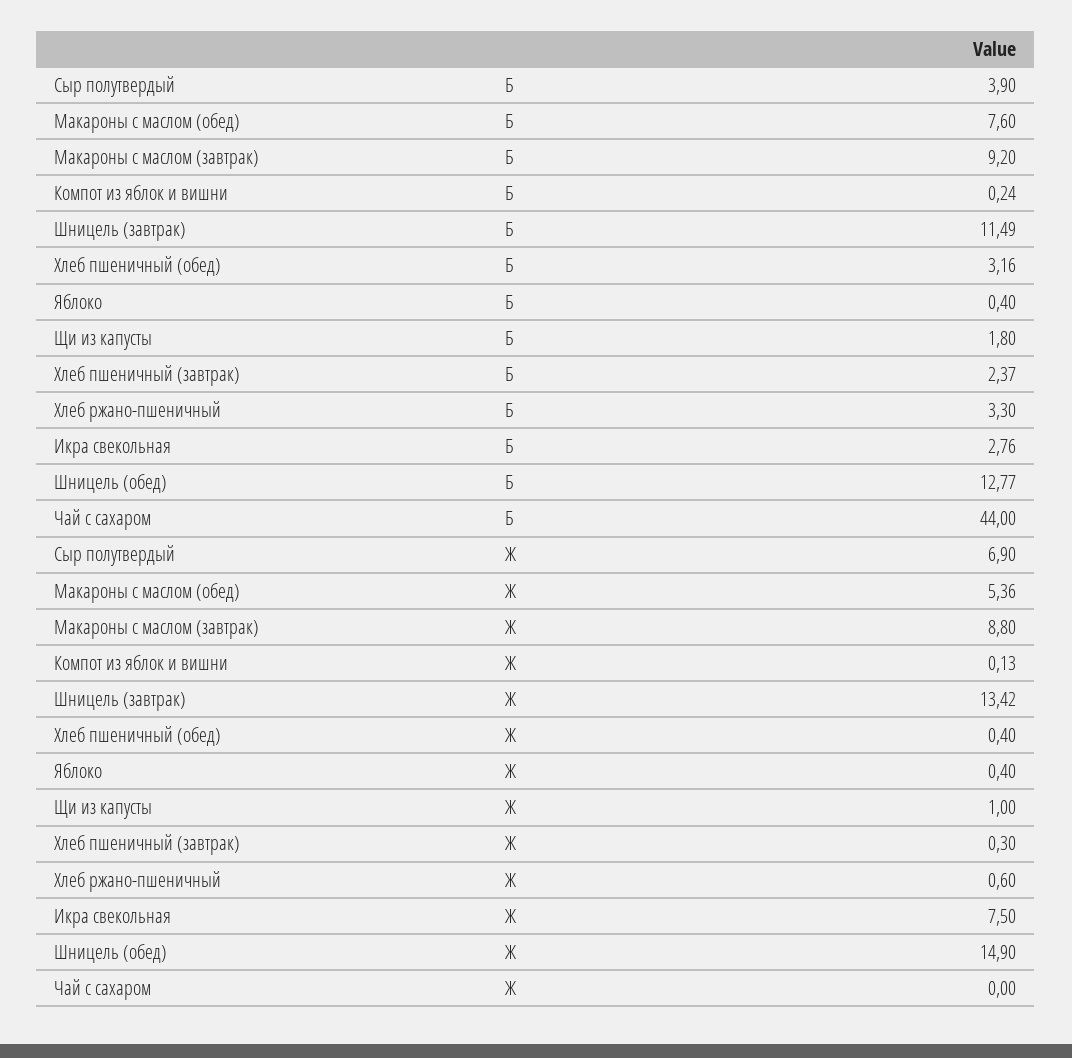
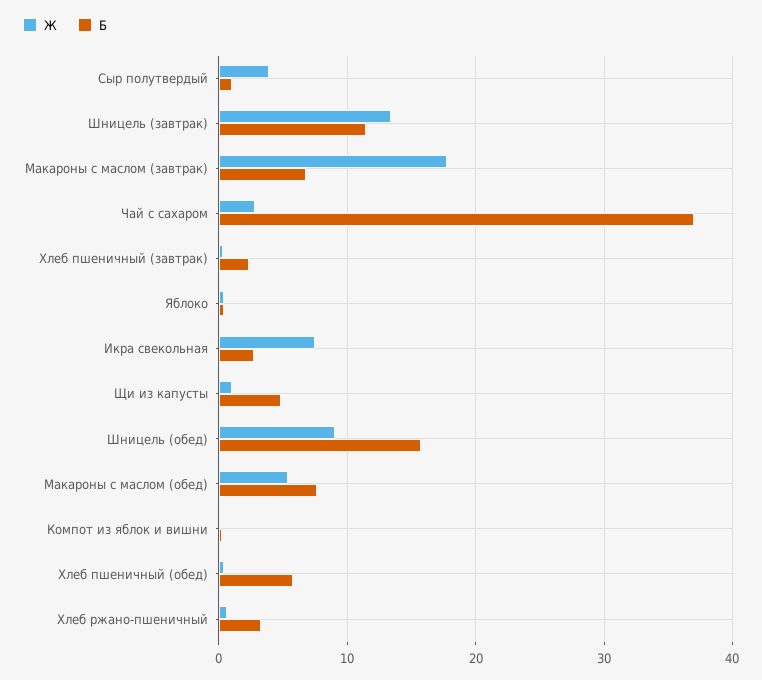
Б, Сыр полутвердый: 3.9 -> 1
Б, Макароны с маслом (завтрак): 9.2 -> 7
Б, Хлеб пшеничный (обед): 3.16 -> 6
Б, Щи из капусты: 1.8 -> 5
Б, Шницель (обед): 12.77 -> 16
Б, Чай с сахаром: 44 -> 37
Ж, Сыр полутвердый: 6.9 -> 4
Ж, Макароны с маслом (завтрак): 8.8 -> 18
Ж, Шницель (обед): 14.9 -> 9
Ж, Чай с сахаром: 0 -> 3

